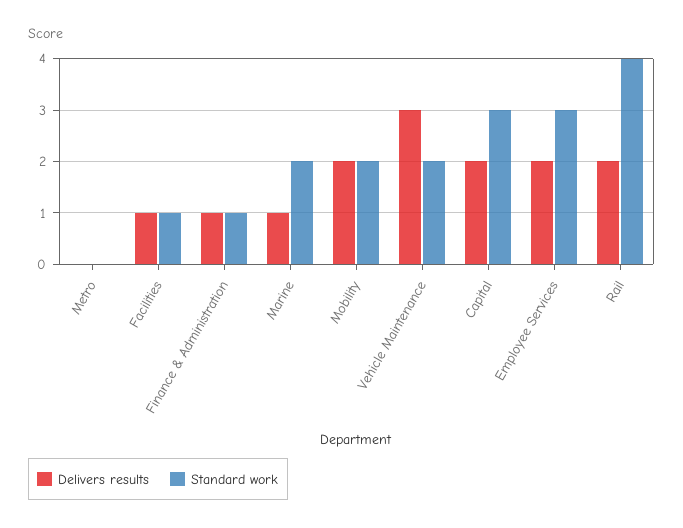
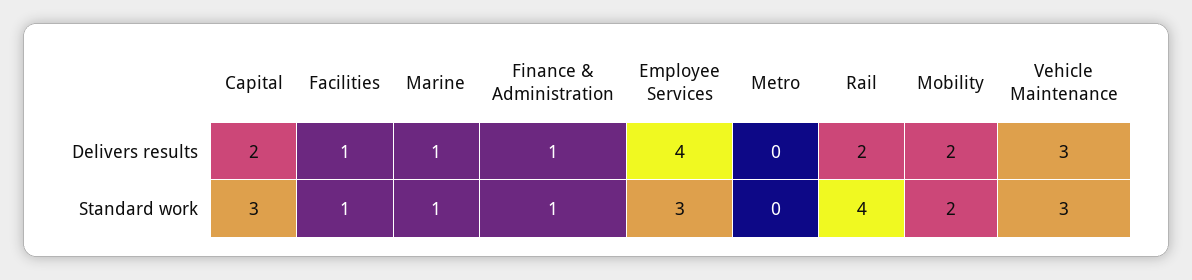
Standard work, Marine: 2 -> 1
Standard work, Vehicle Maintenance: 2 -> 3
Delivers results, Employee Services: 2 -> 4

